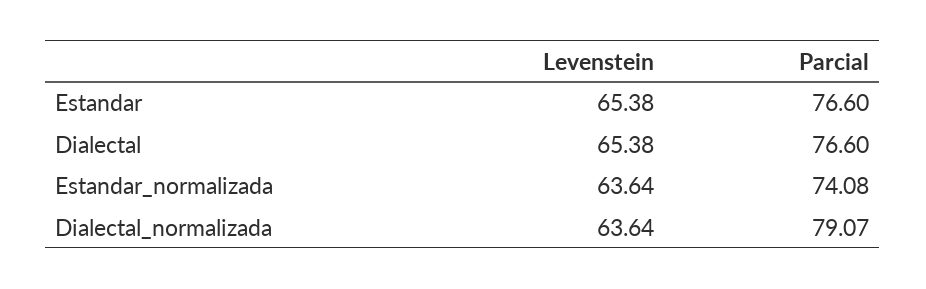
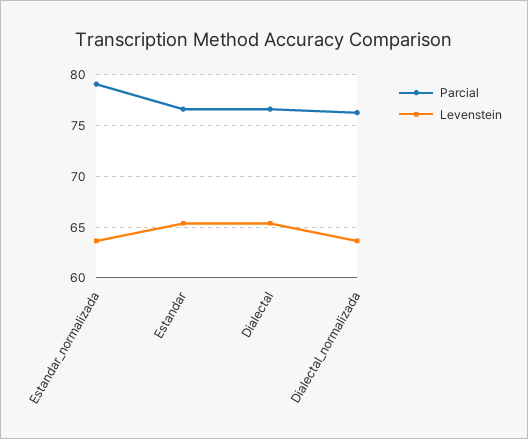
Parcial, Estandar_normalizada: 74.08 -> 79
Parcial, Dialectal_normalizada: 79.07 -> 76

